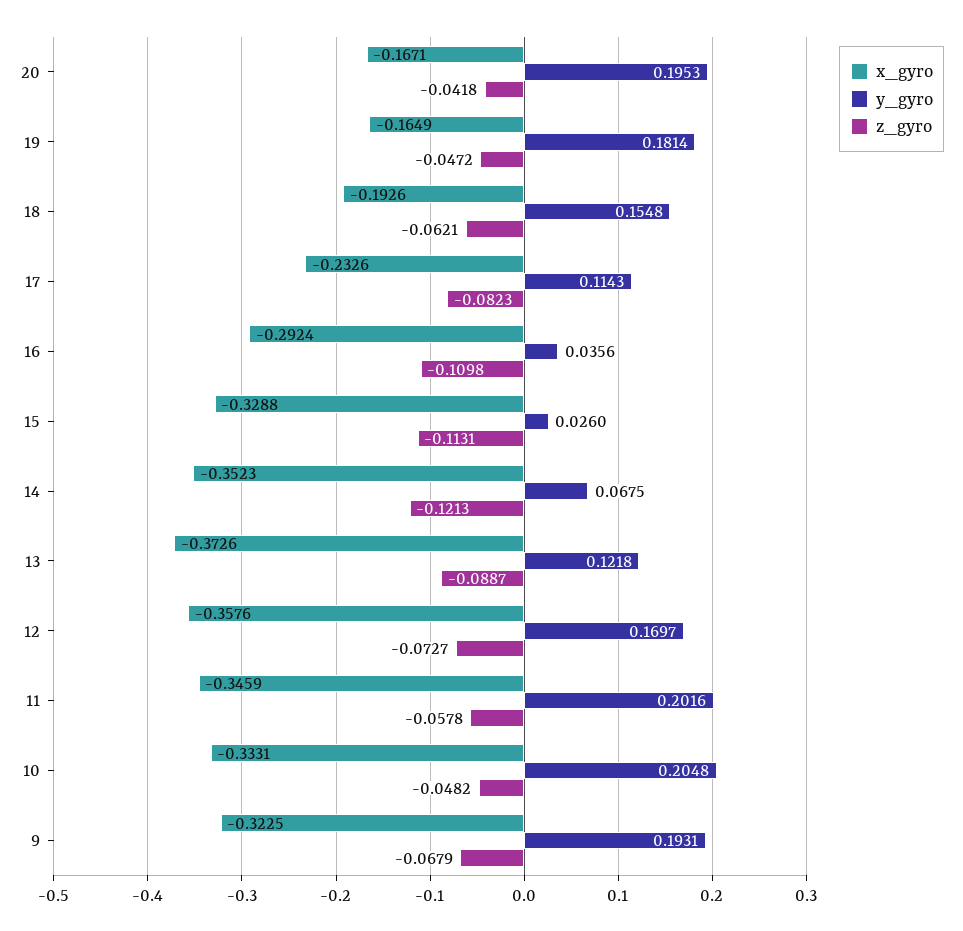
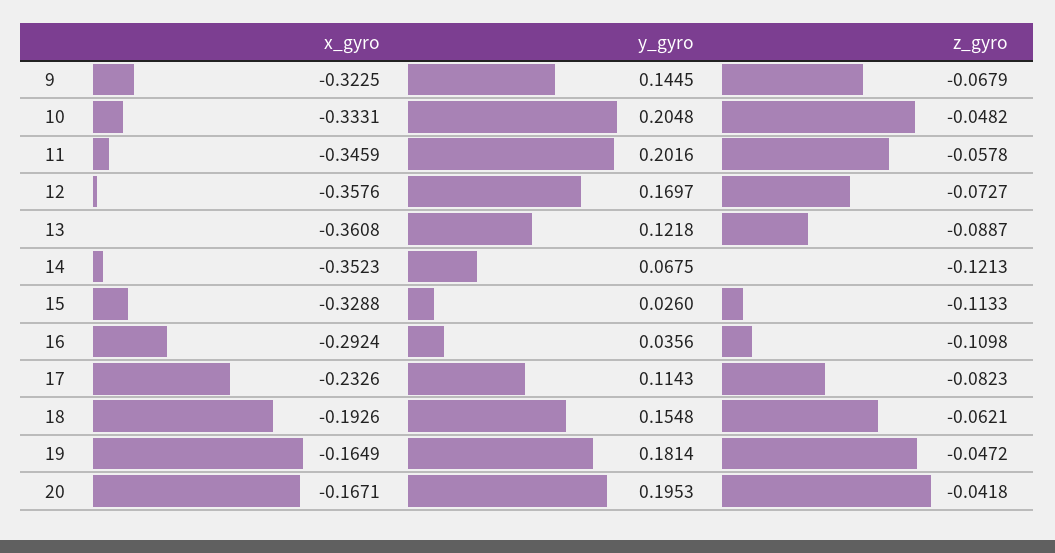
z_gyro, 15: -0.1131 -> -0.1133
x_gyro, 13: -0.3726 -> -0.3608
y_gyro, 9: 0.1931 -> 0.1445

